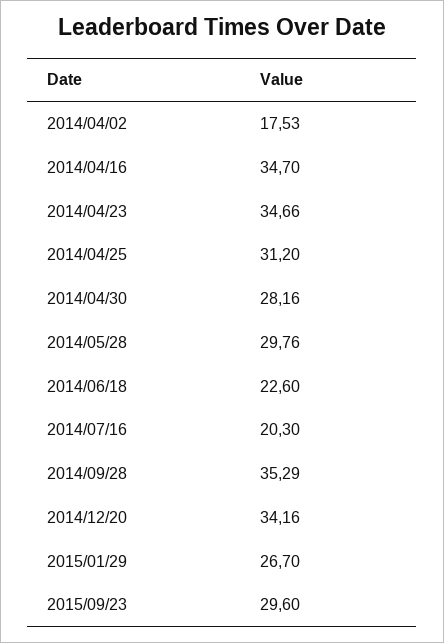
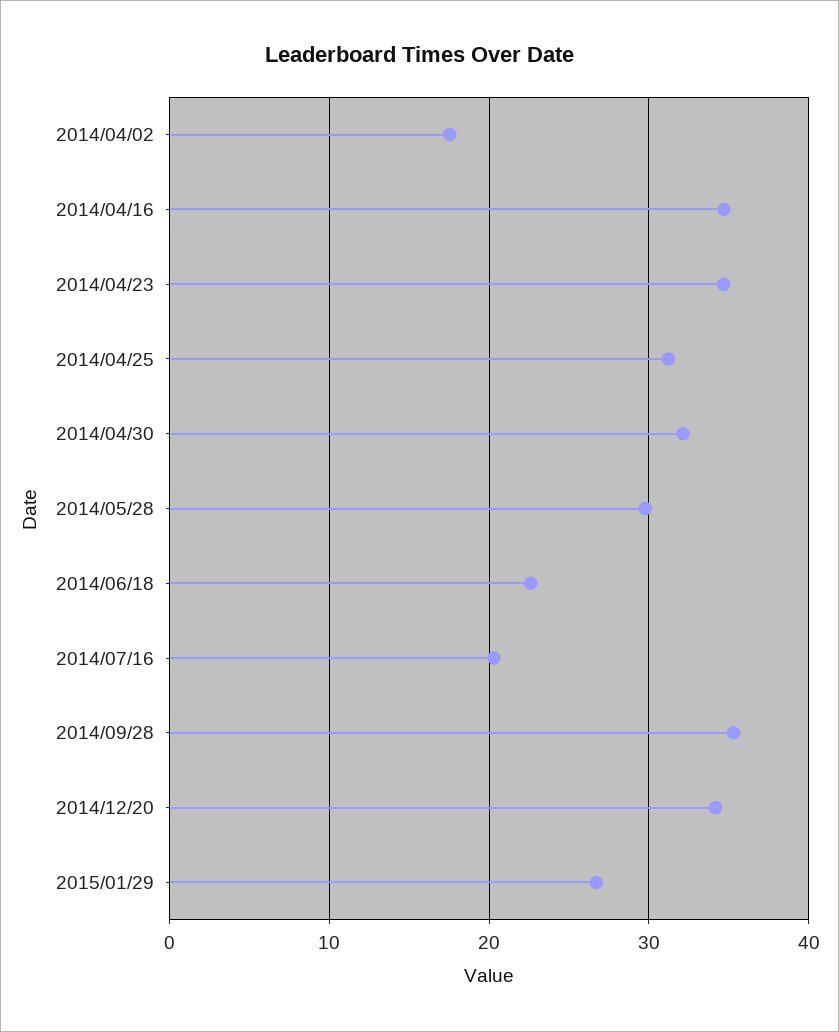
2014/04/30: 28.16 -> 32
2015/09/23: 29.6 -> none

